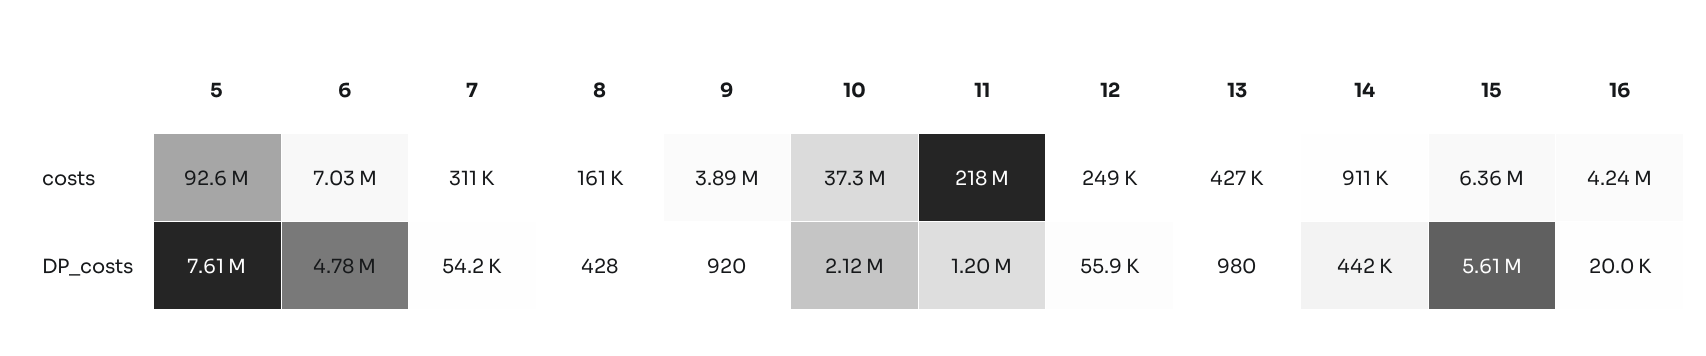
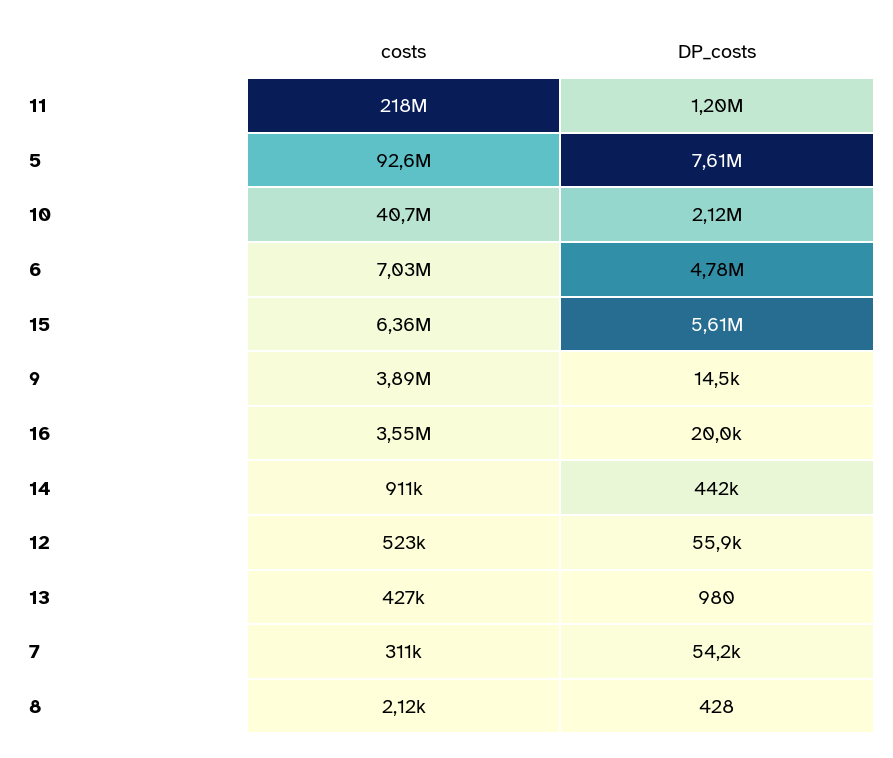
8, costs: 161000 -> 2120
10, costs: 37300000 -> 40700000
12, costs: 249000 -> 523000
16, costs: 4240000 -> 3550000
9, DP_costs: 920 -> 14500

